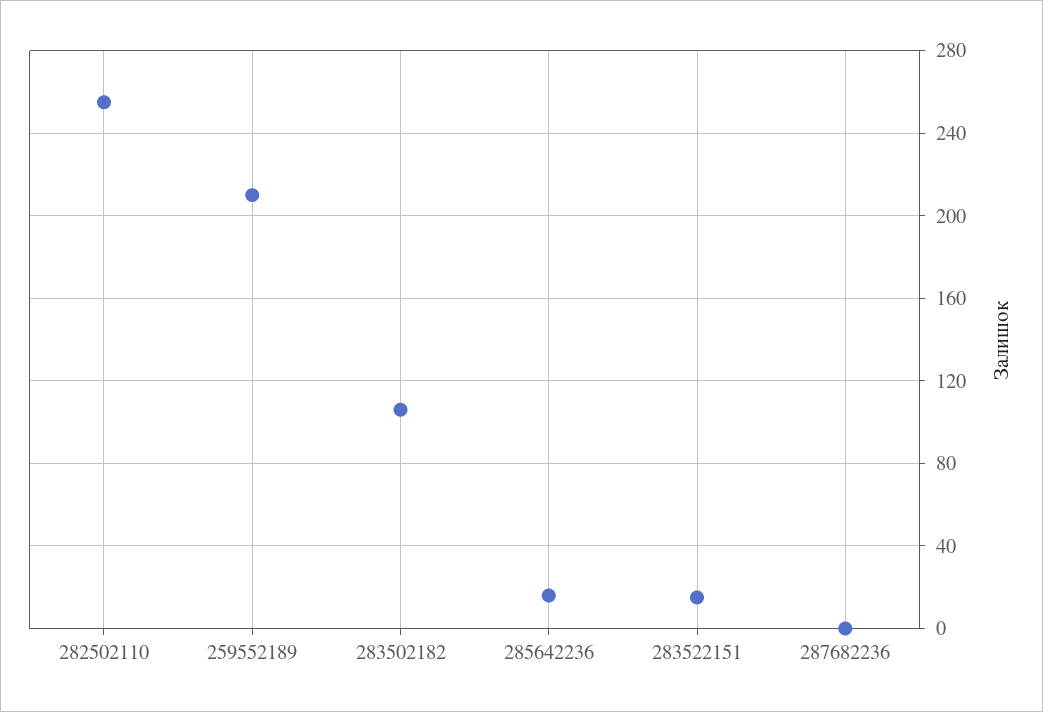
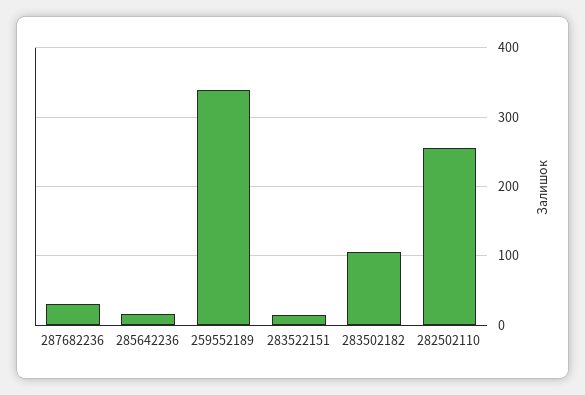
259552189: 210 -> 340
287682236: 0 -> 30

